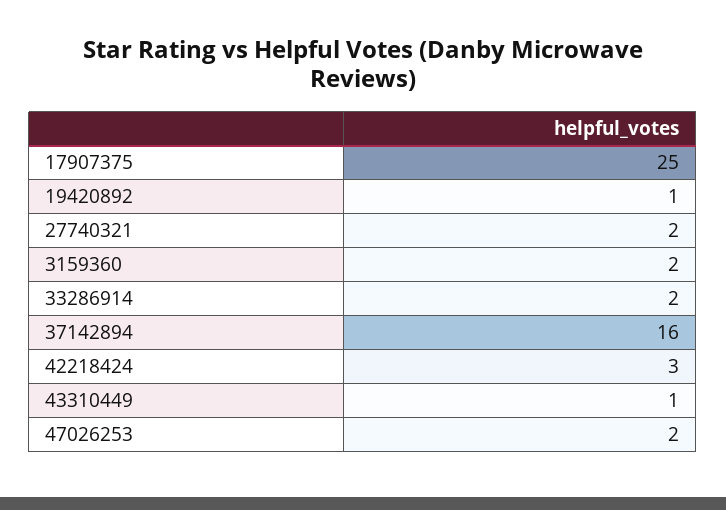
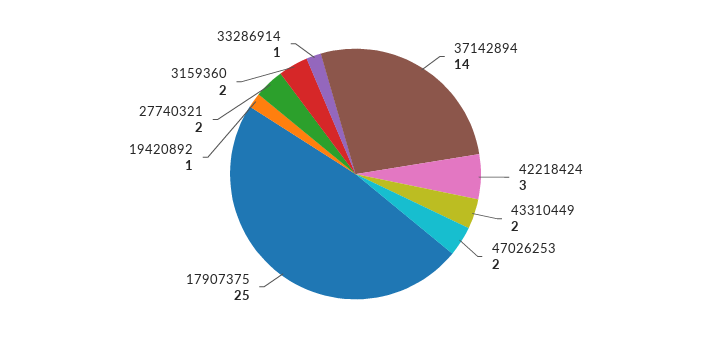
33286914: 2 -> 1
37142894: 16 -> 14
43310449: 1 -> 2

